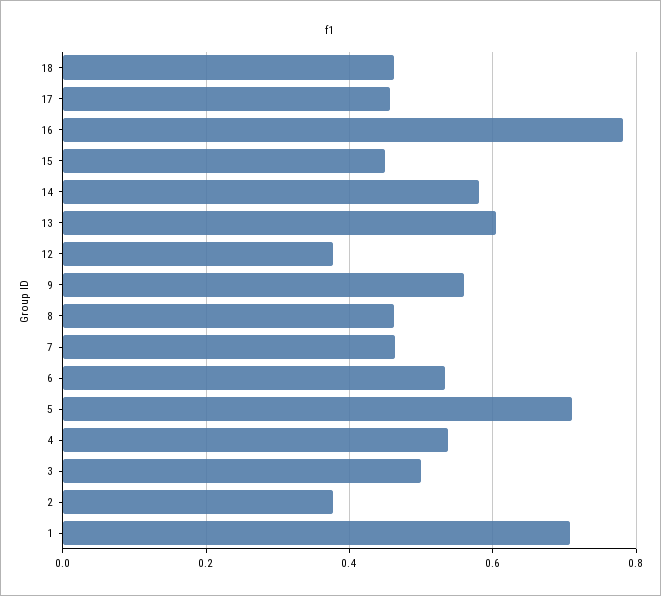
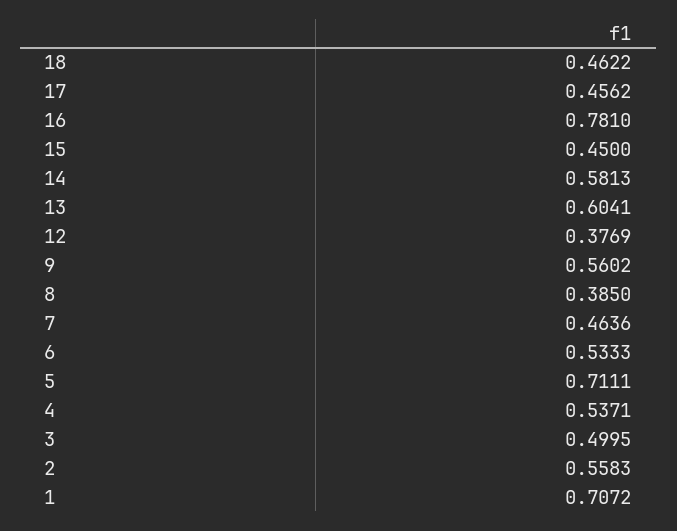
8: 0.46 -> 0.385
2: 0.38 -> 0.5583

